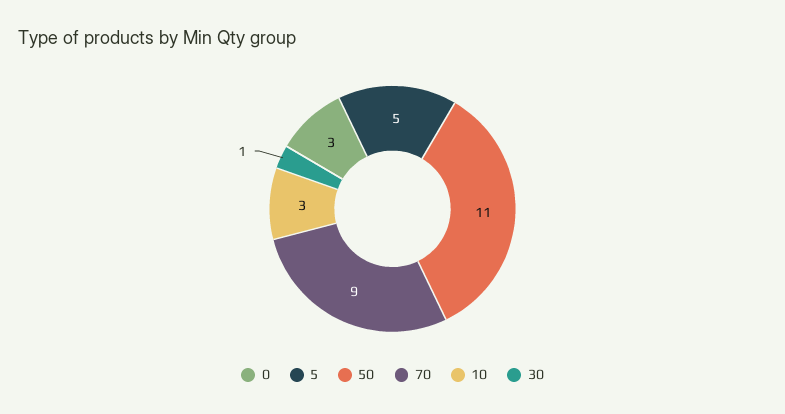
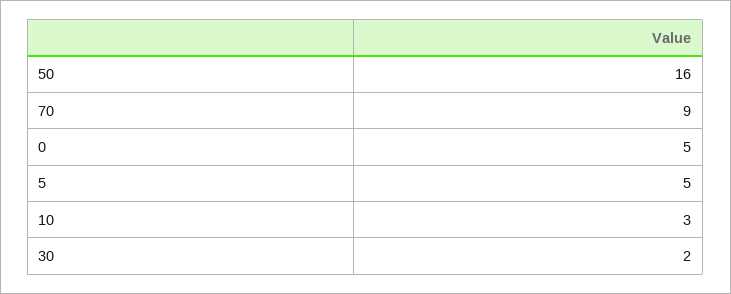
0: 3 -> 5
50: 11 -> 16
30: 1 -> 2

